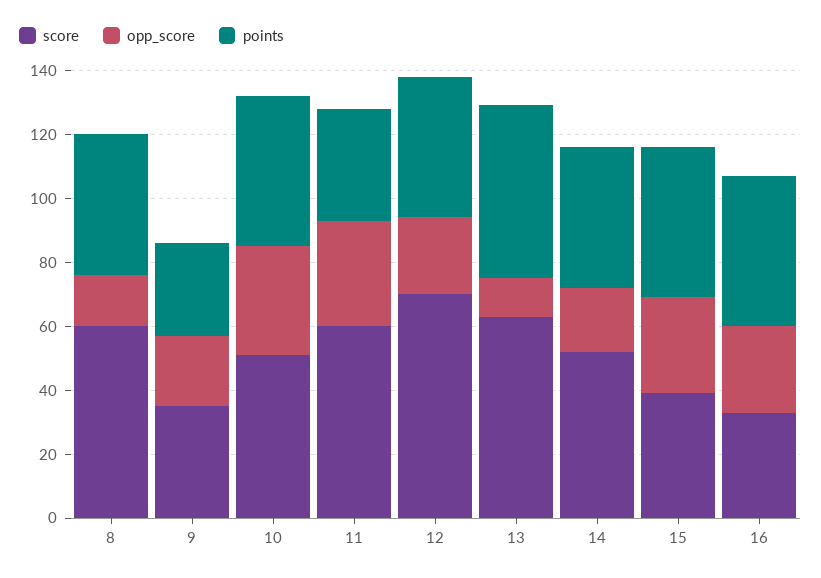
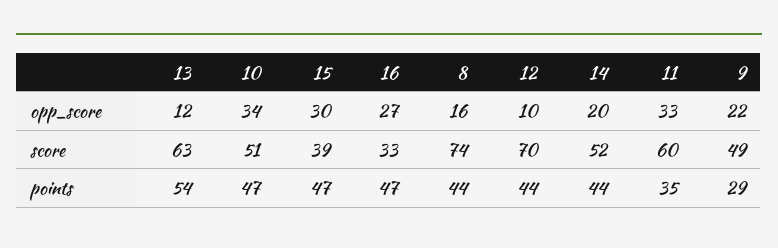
score, 8: 60 -> 74
score, 9: 35 -> 49
opp_score, 12: 25 -> 10

